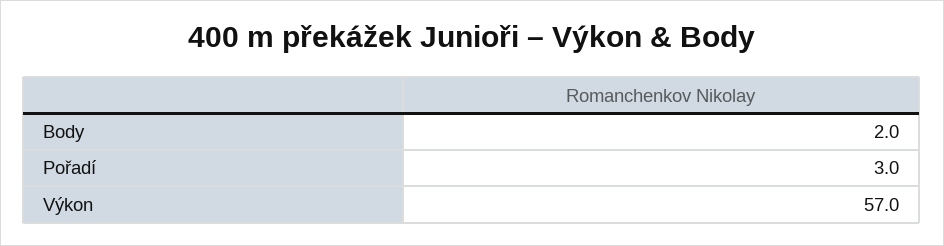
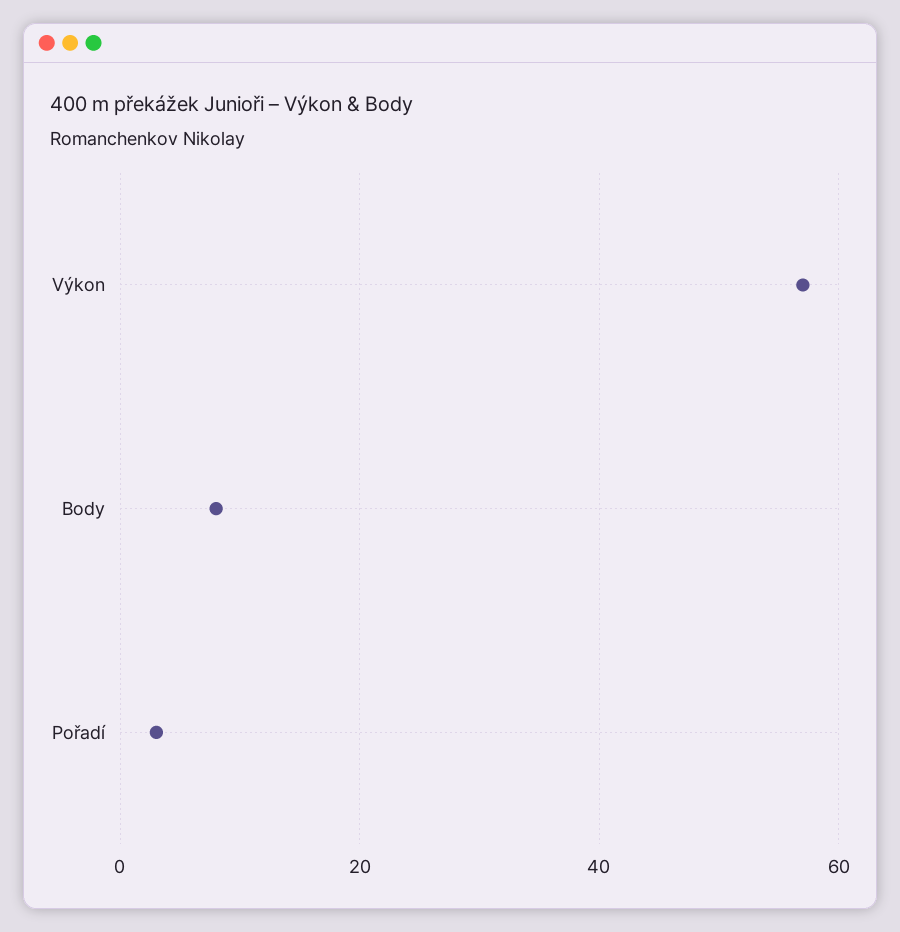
Body: 2 -> 8

